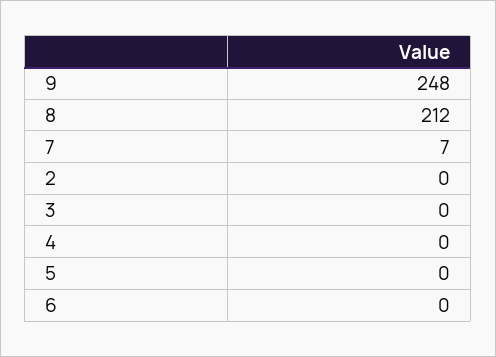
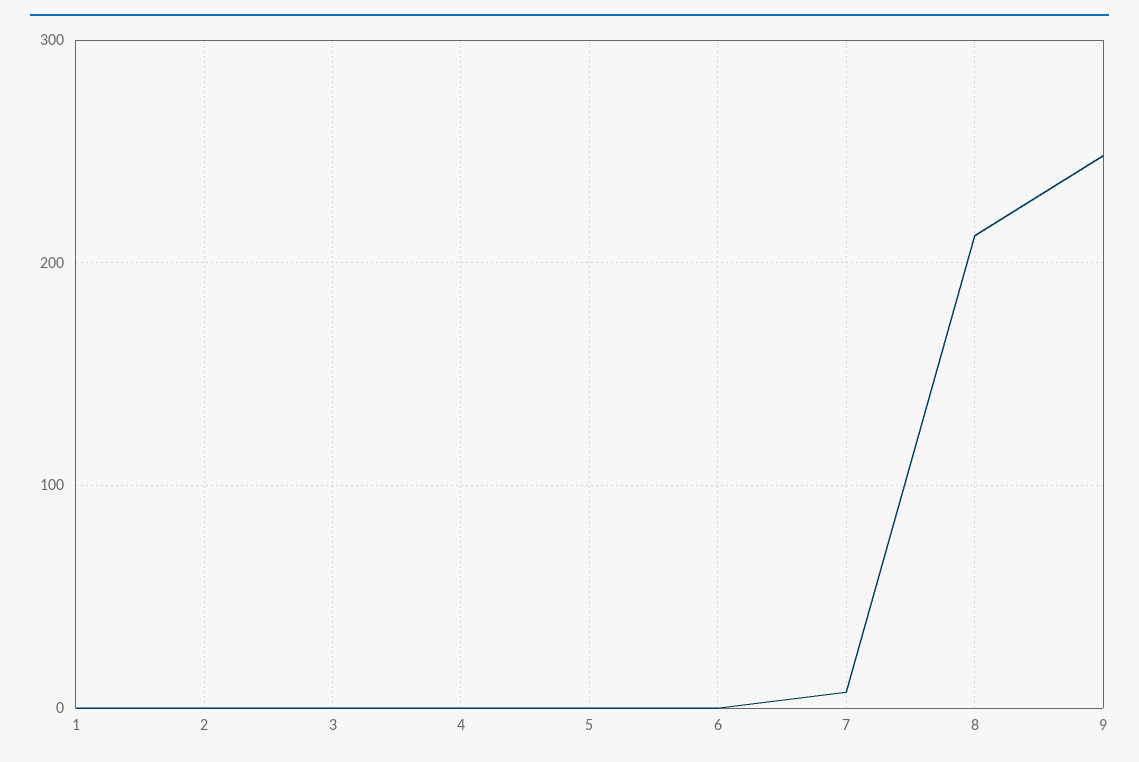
1: none -> 0

